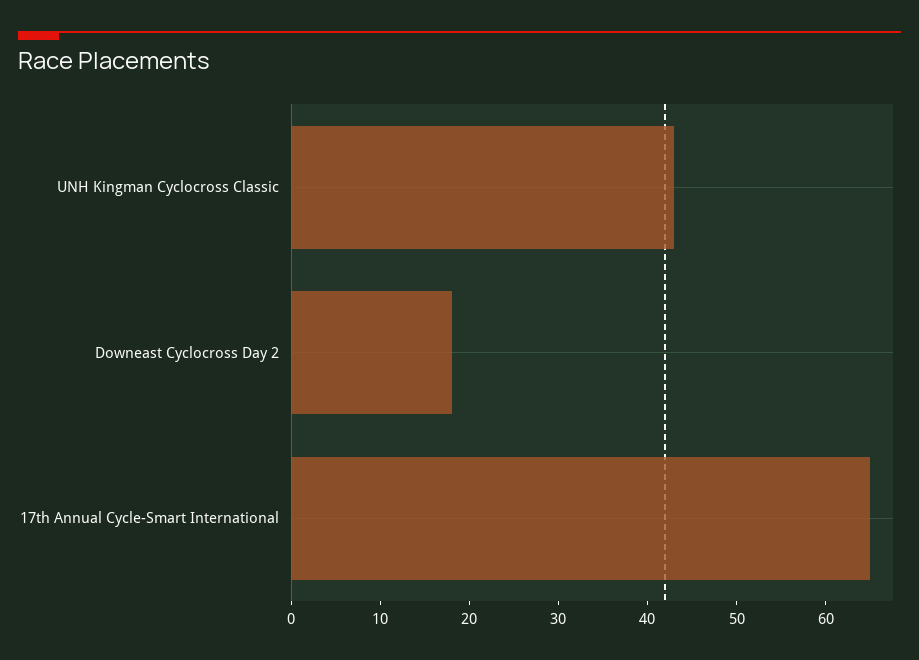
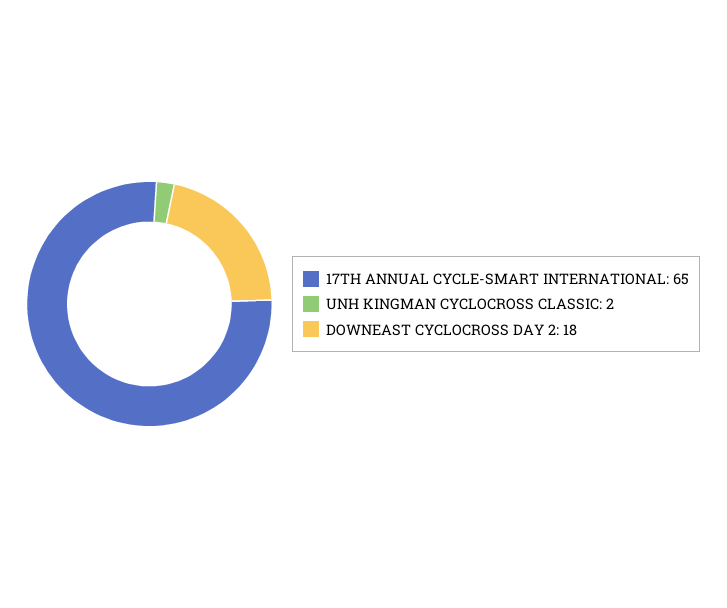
UNH Kingman Cyclocross Classic: 43 -> 2

